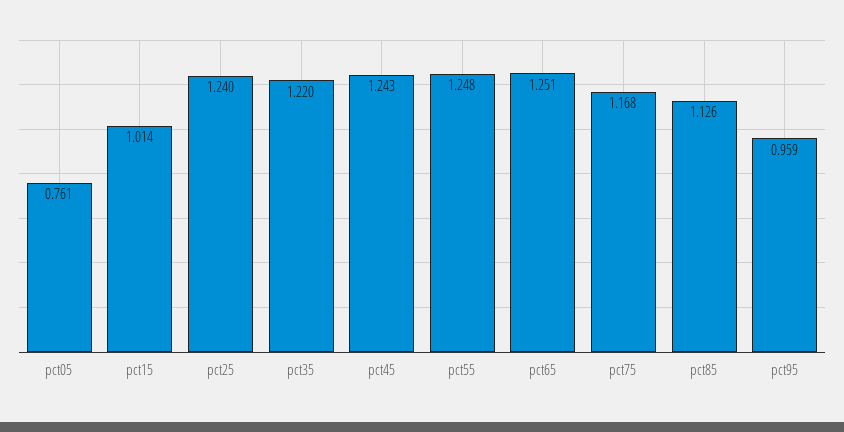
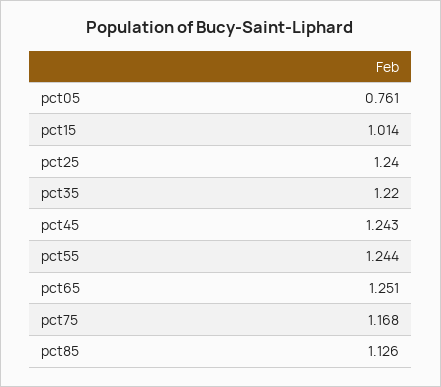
pct55: 1.248 -> 1.244
pct95: 0.959 -> none

